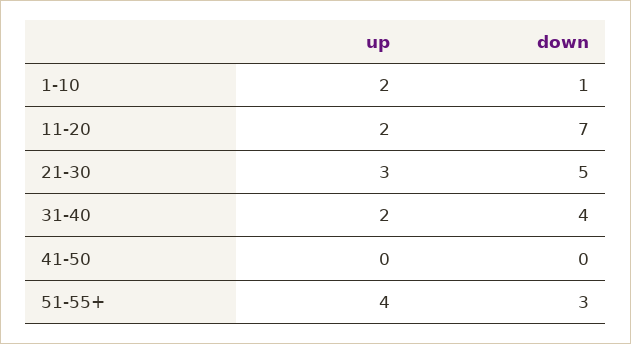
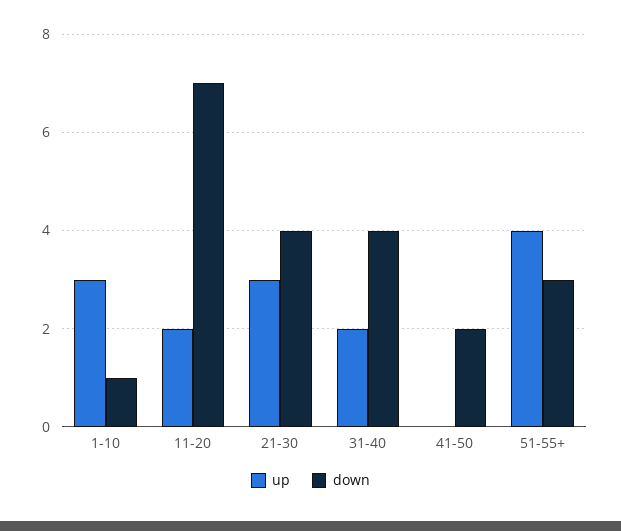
up, 1-10: 2 -> 3
down, 21-30: 5 -> 4
down, 41-50: 0 -> 2

